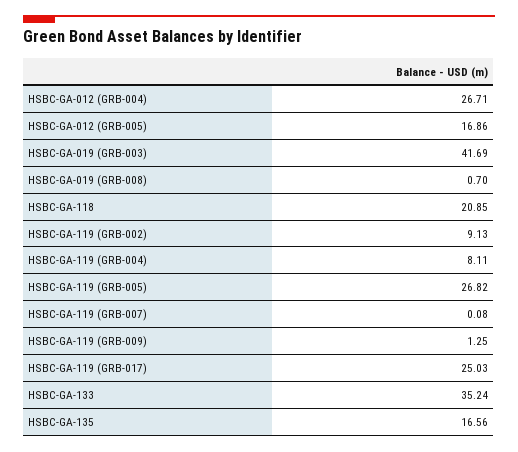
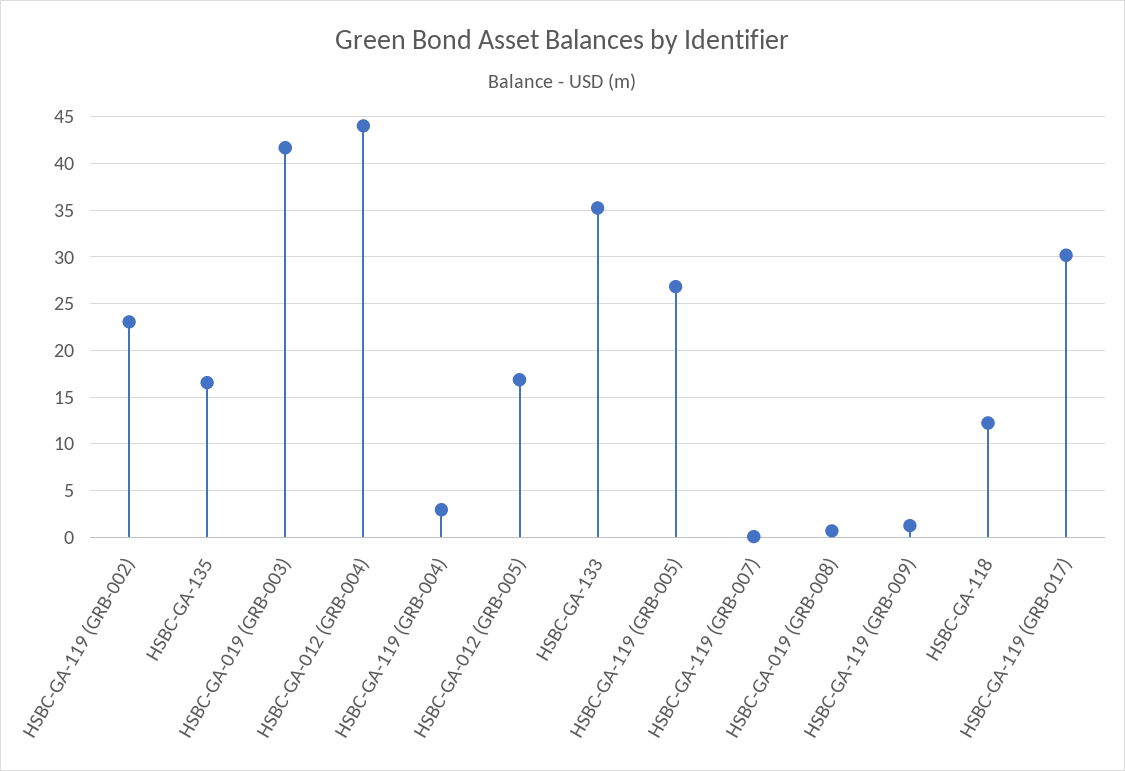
HSBC-GA-012 (GRB-004): 26.71 -> 44
HSBC-GA-118: 20.85 -> 12
HSBC-GA-119 (GRB-002): 9.13 -> 23
HSBC-GA-119 (GRB-004): 8.11 -> 3
HSBC-GA-119 (GRB-017): 25.03 -> 30

